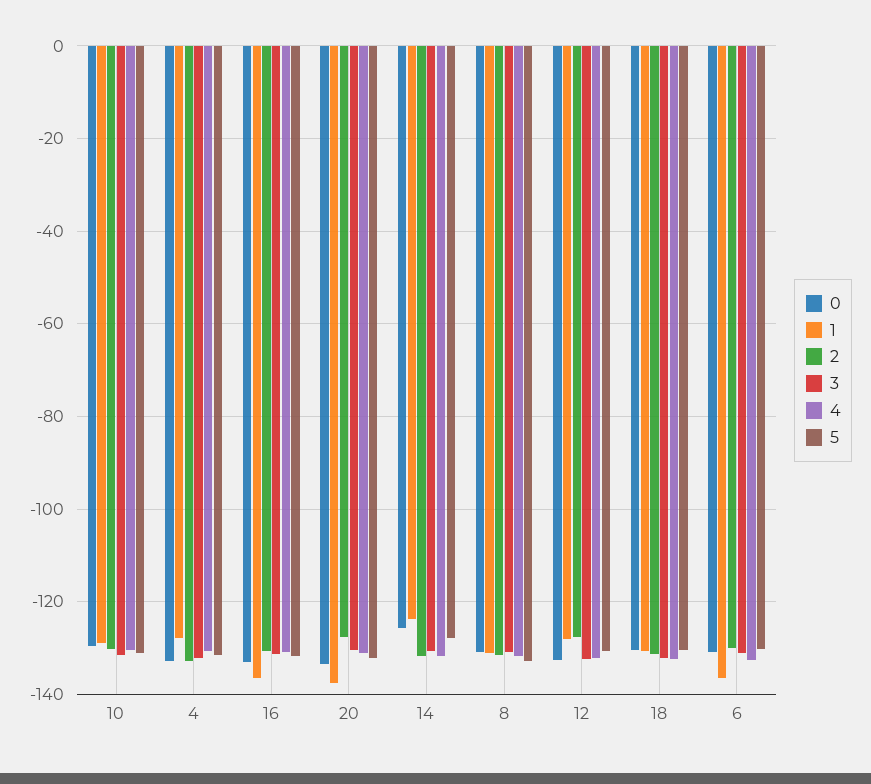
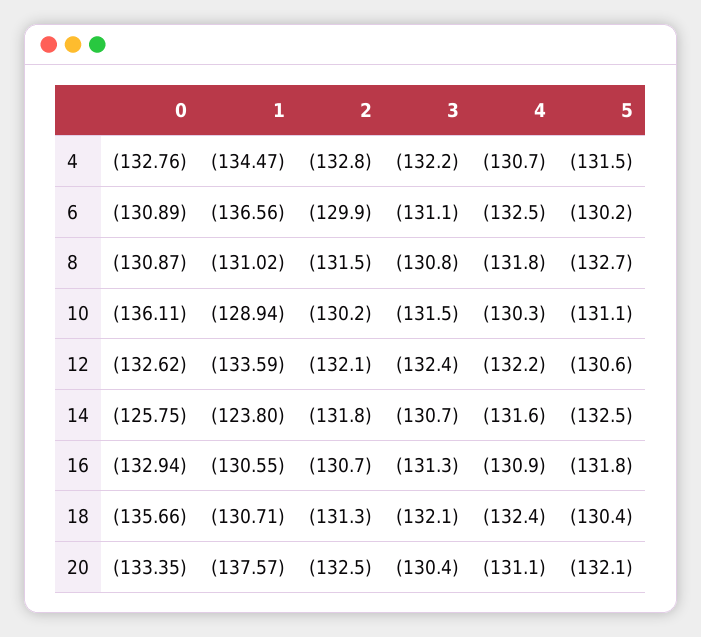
0, 10: -130 -> -136.11
1, 4: -128 -> -134.47
1, 16: -136 -> -130.55
2, 20: -128 -> -132.5
5, 14: -128 -> -132.5
1, 12: -128 -> -133.59
2, 12: -128 -> -132.1
0, 18: -130 -> -135.66

